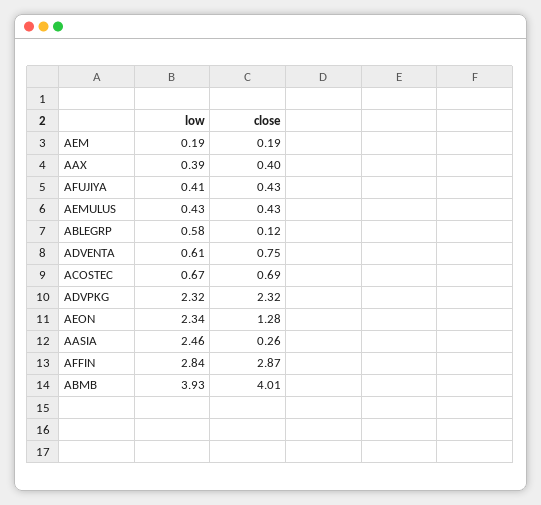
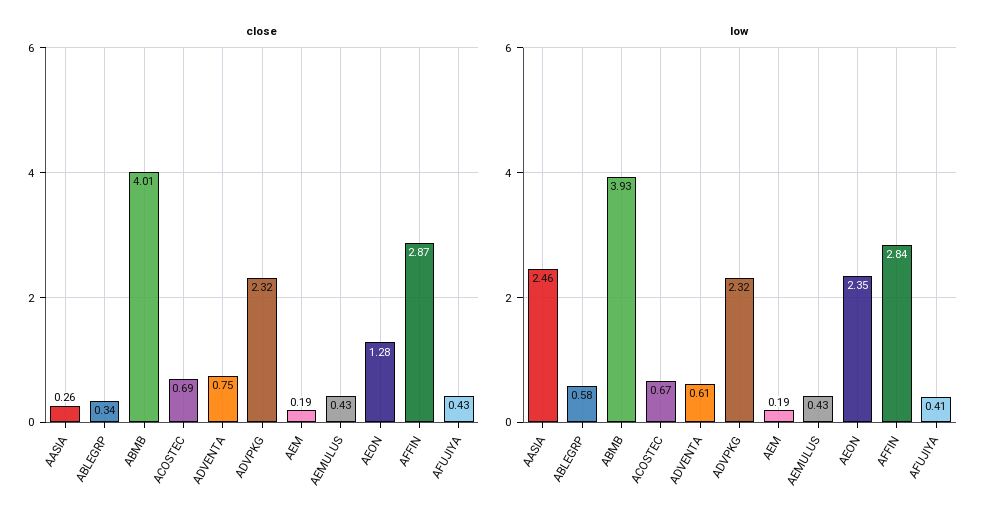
low, AAX: 0.39 -> none
close, AAX: 0.4 -> none
close, ABLEGRP: 0.12 -> 0.34
low, AEON: 2.34 -> 2.35

